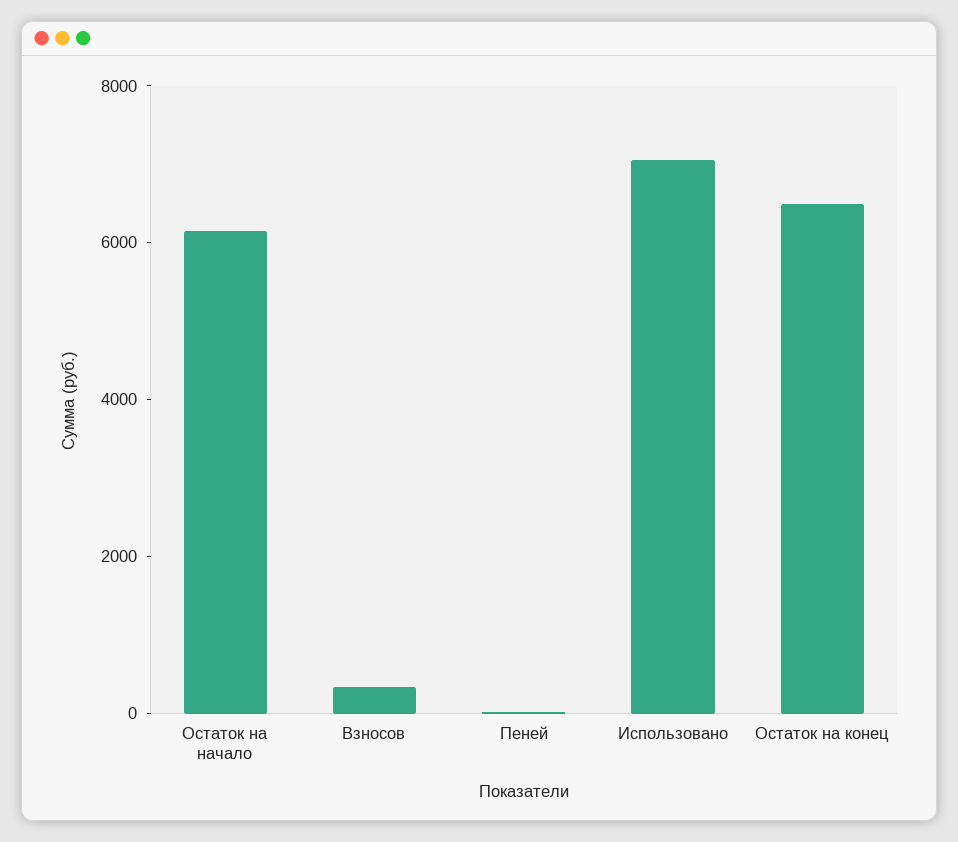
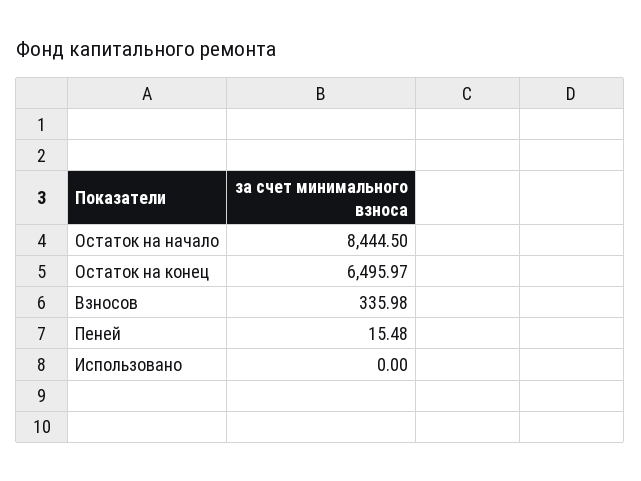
Остаток на начало: 6000 -> 8444.5
Использовано: 7000 -> 0

